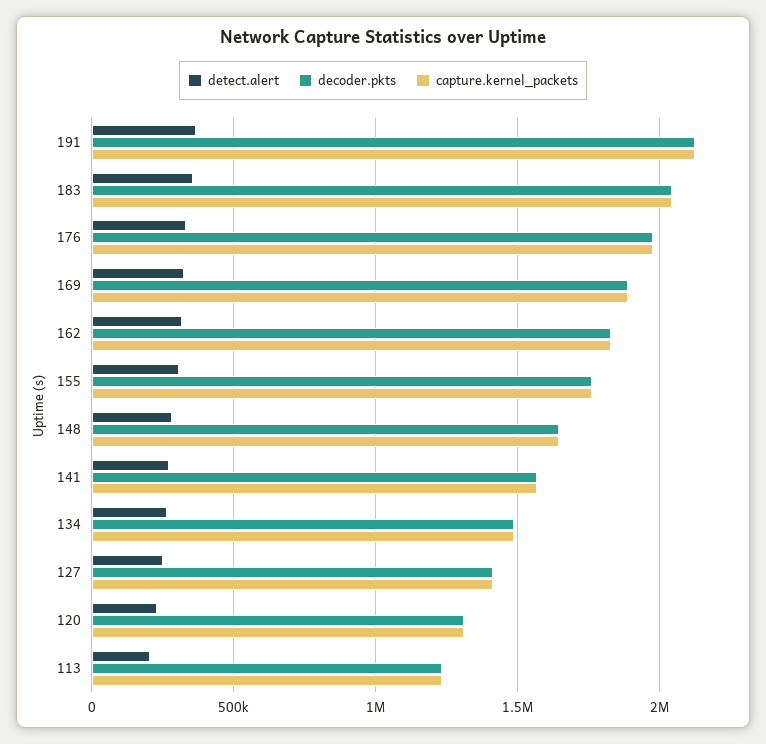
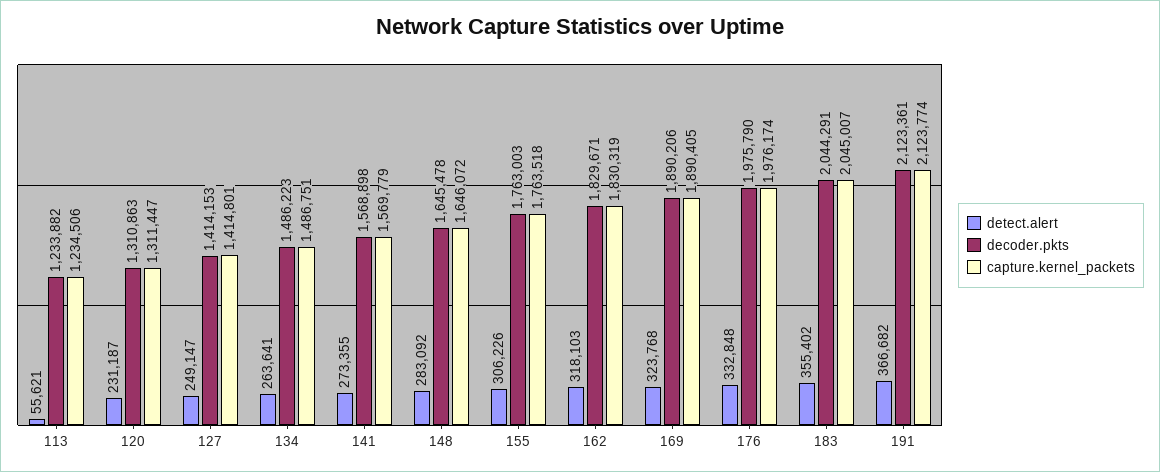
detect.alert, 113: 200000 -> 55621

